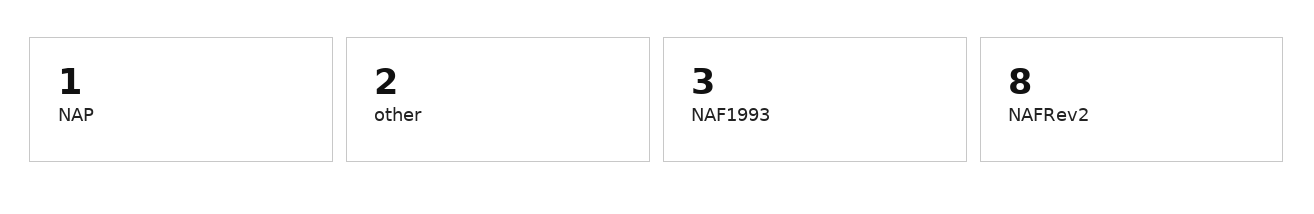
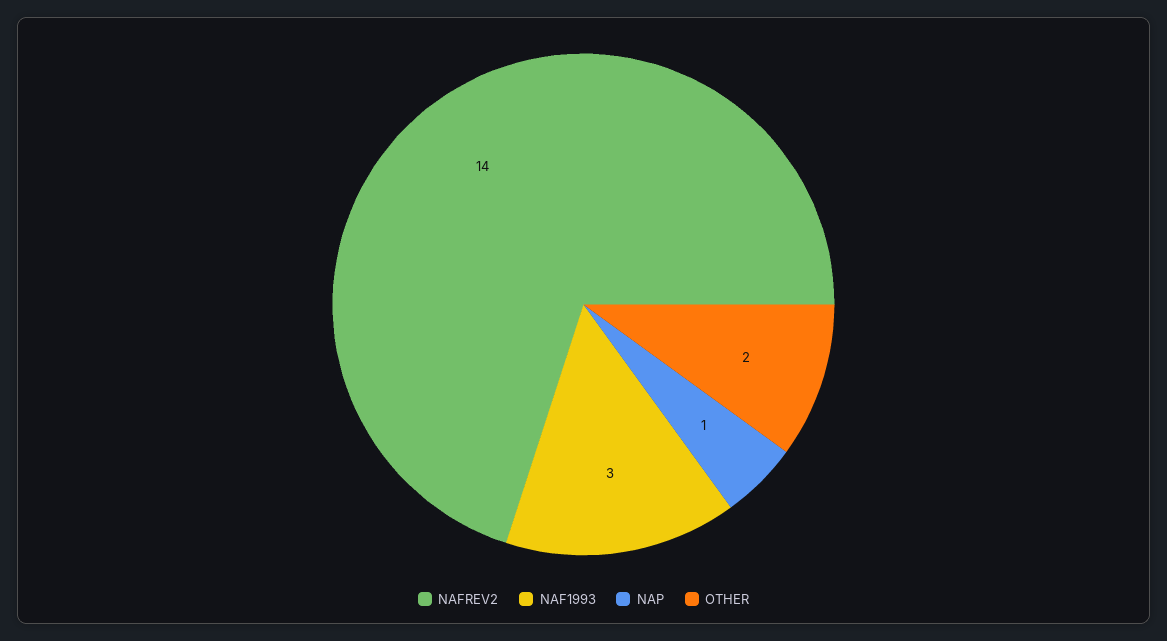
NAFRev2: 8 -> 14

